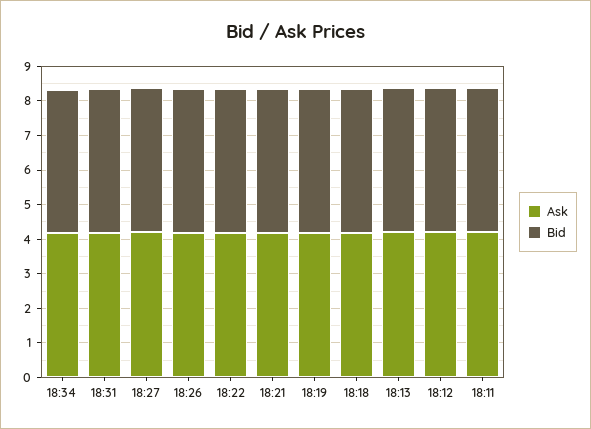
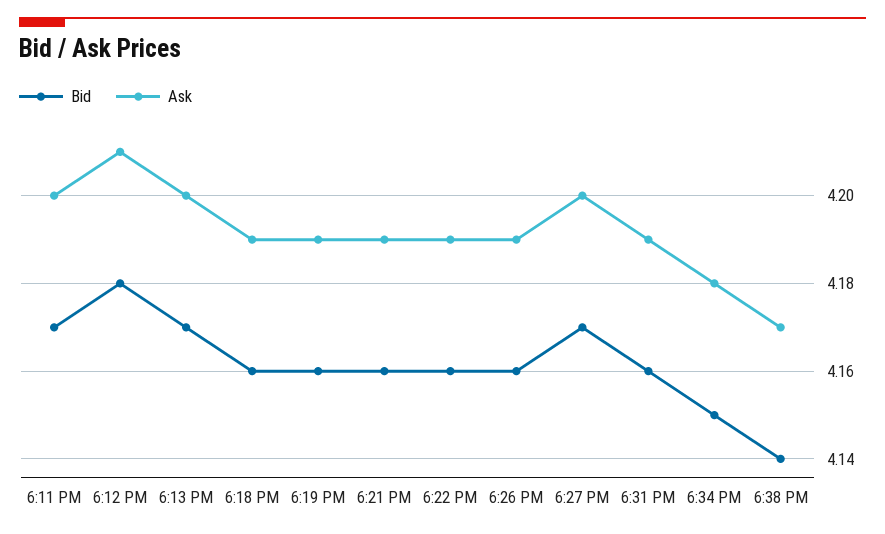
Bid, 6:38 PM: none -> 4.14
Ask, 6:38 PM: none -> 4.17

